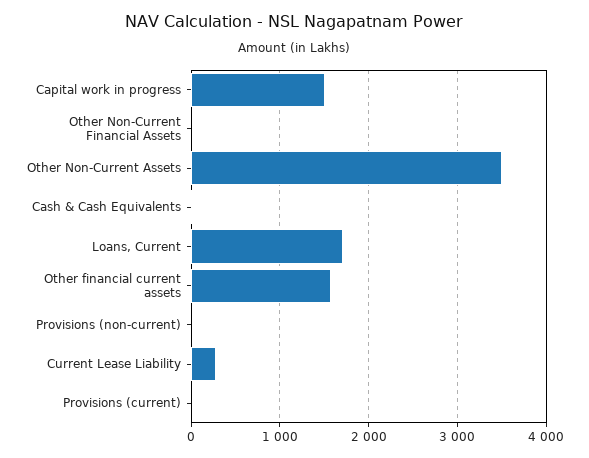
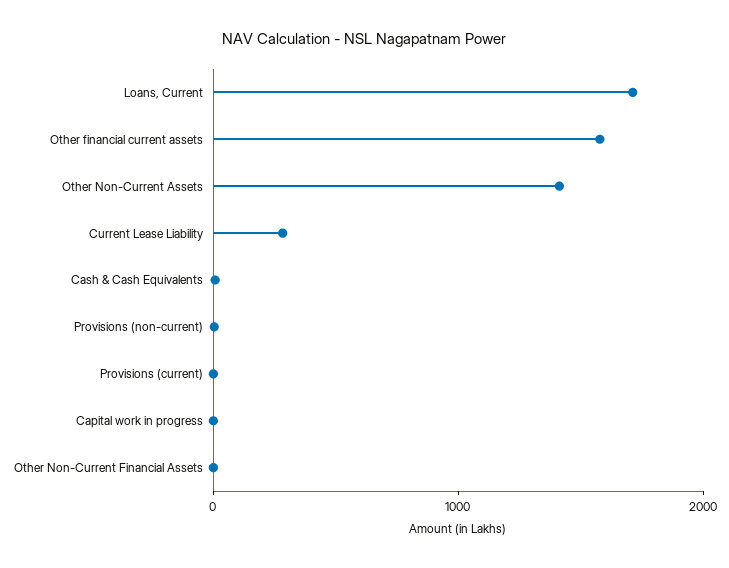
Capital work in progress: 1500 -> 0
Other Non-Current Assets: 3500 -> 1400

